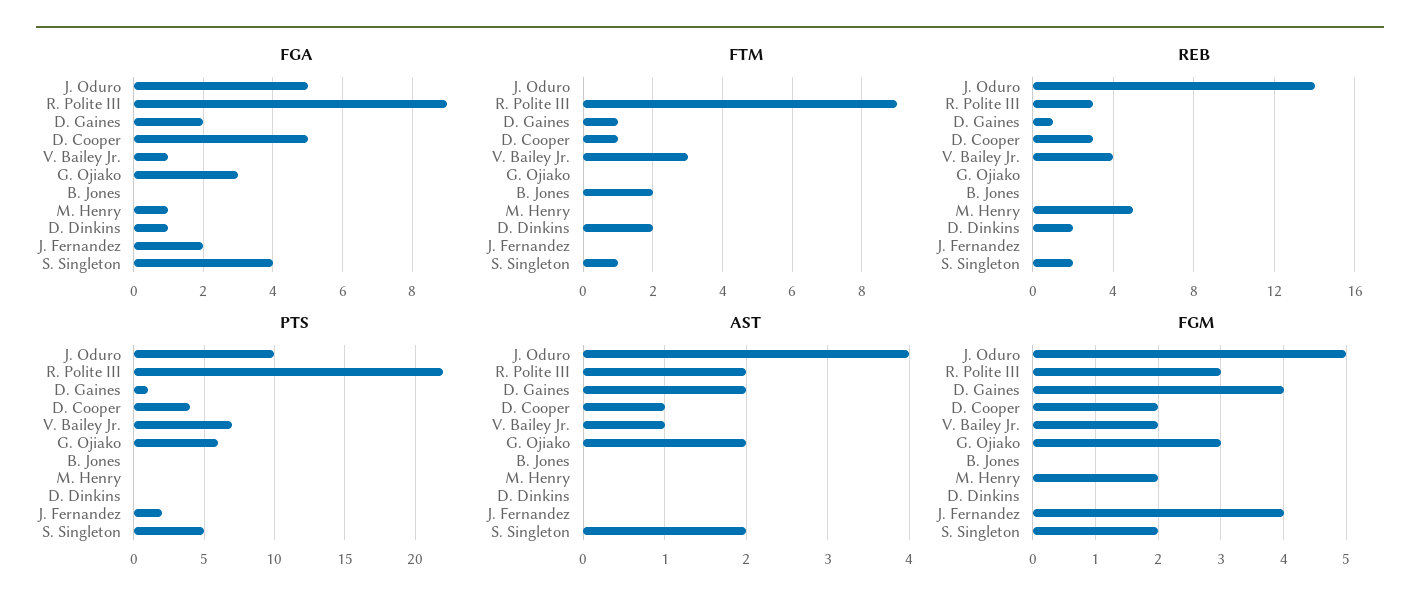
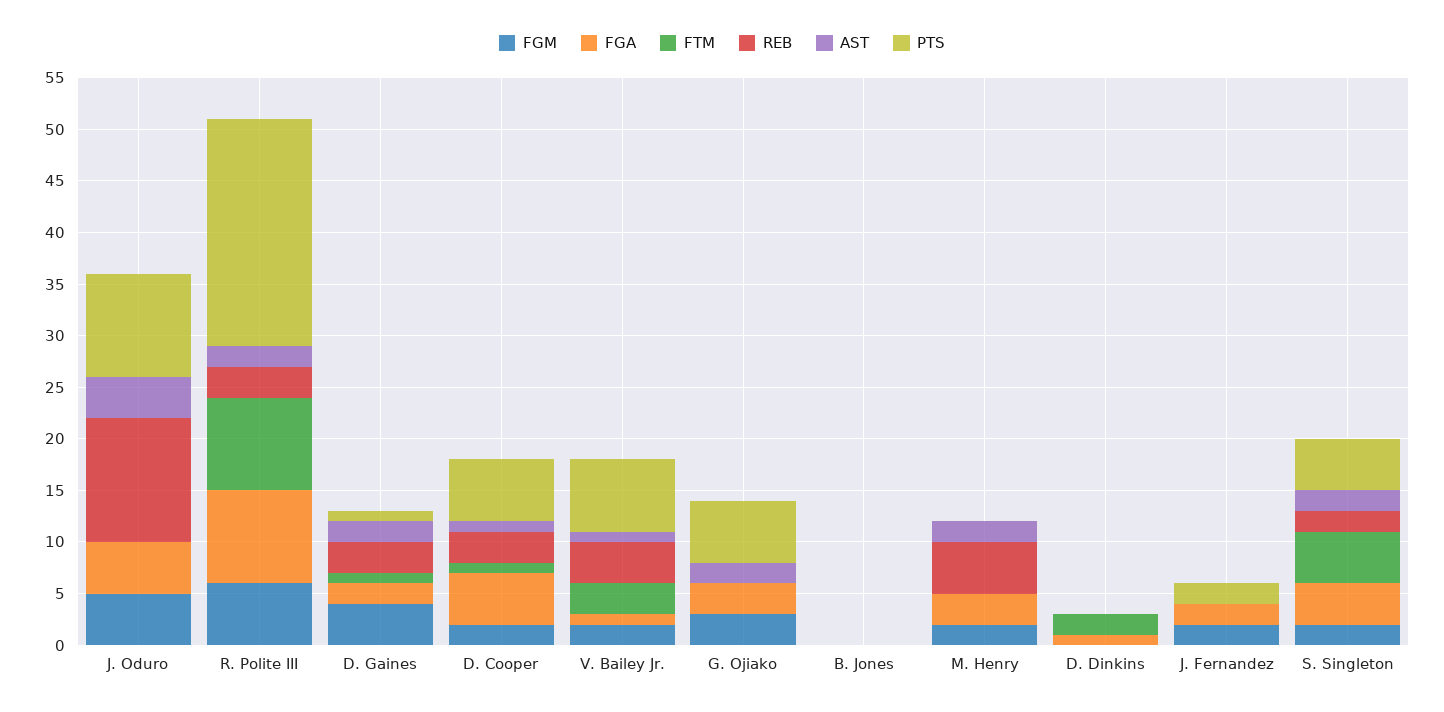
FGA, M. Henry: 1 -> 3
FTM, B. Jones: 2 -> 0
FTM, S. Singleton: 1 -> 5
REB, J. Oduro: 14 -> 12
REB, D. Gaines: 1 -> 3
REB, D. Dinkins: 2 -> 0
PTS, D. Cooper: 4 -> 6
AST, M. Henry: 0 -> 2
FGM, R. Polite III: 3 -> 6
FGM, J. Fernandez: 4 -> 2

